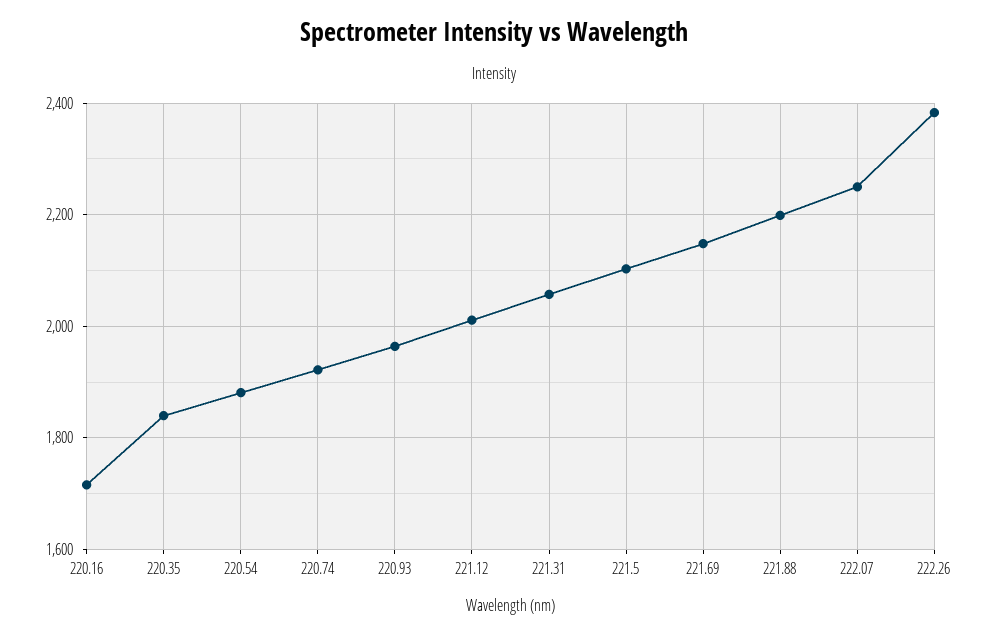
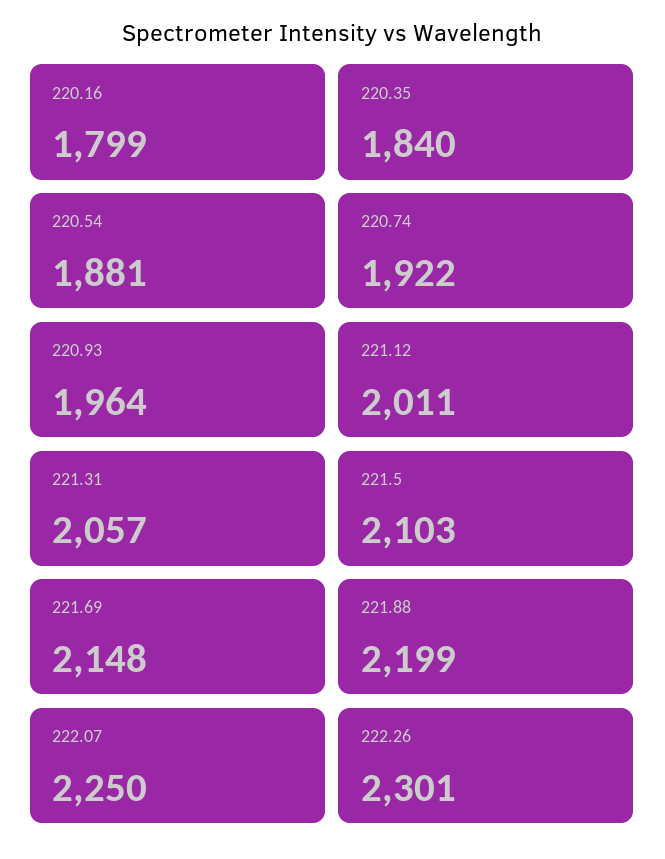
220.16: 1720 -> 1799
222.26: 2380 -> 2301

